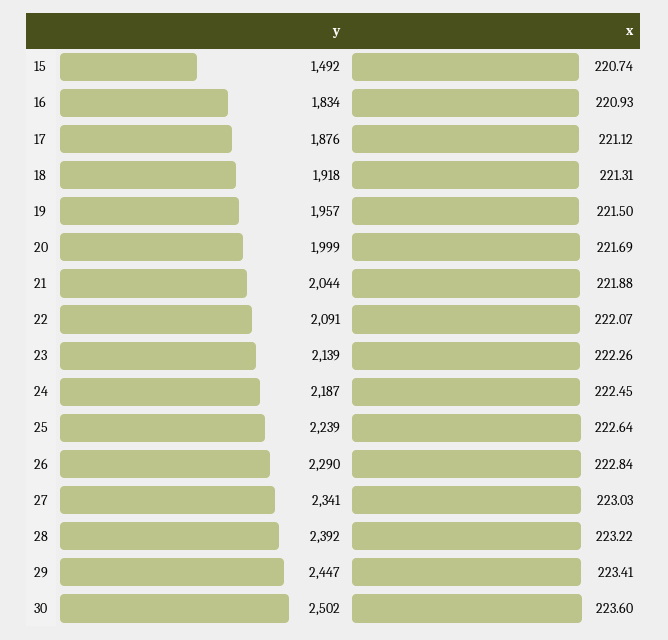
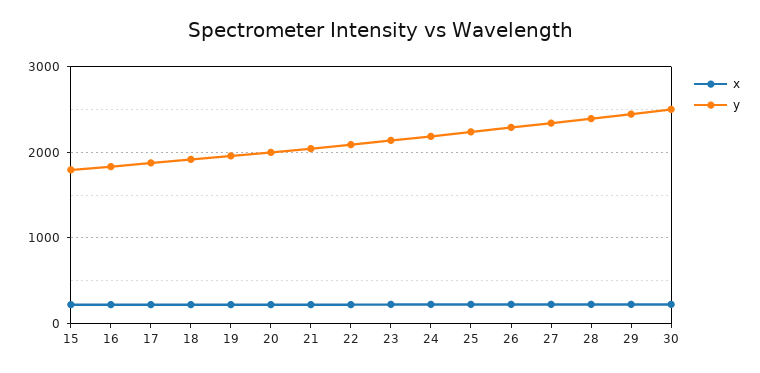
y, 15: 1492 -> 1800

